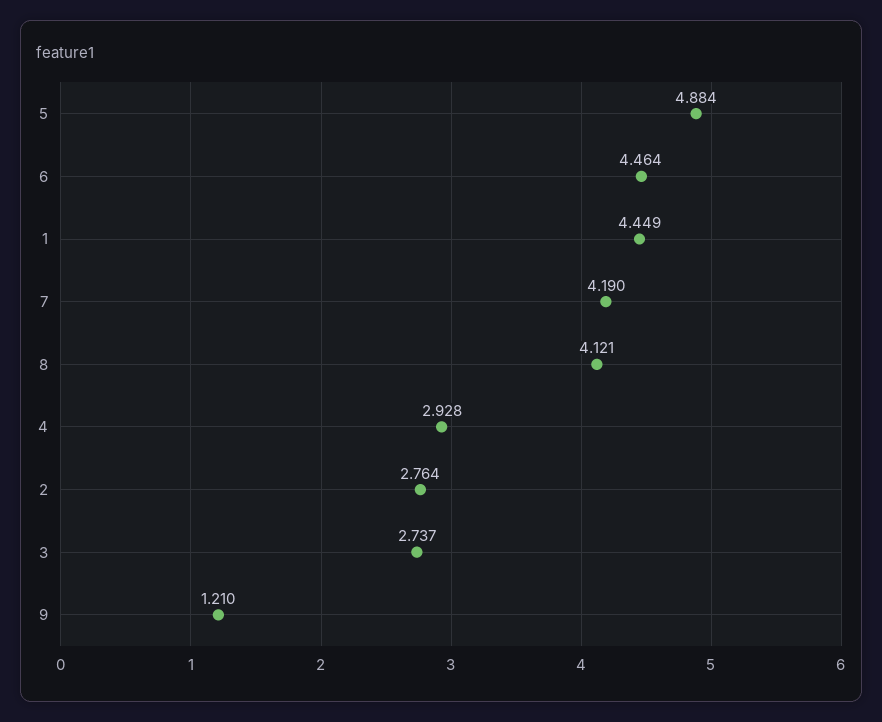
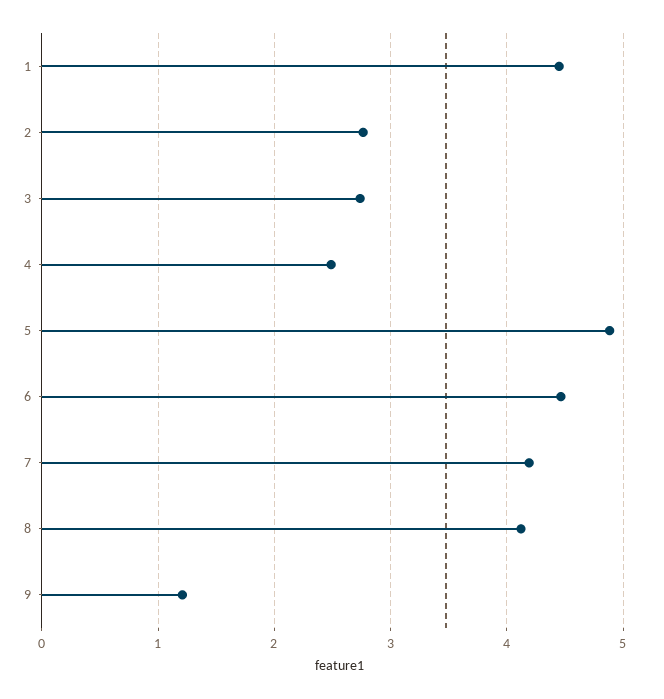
4: 2.928 -> 2.5

